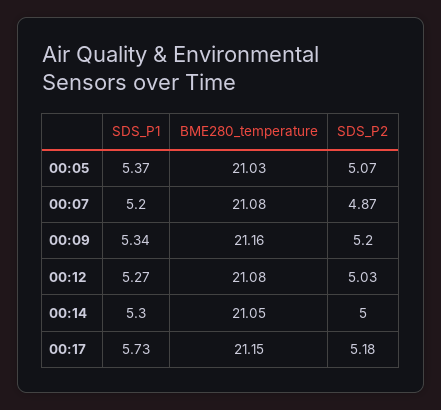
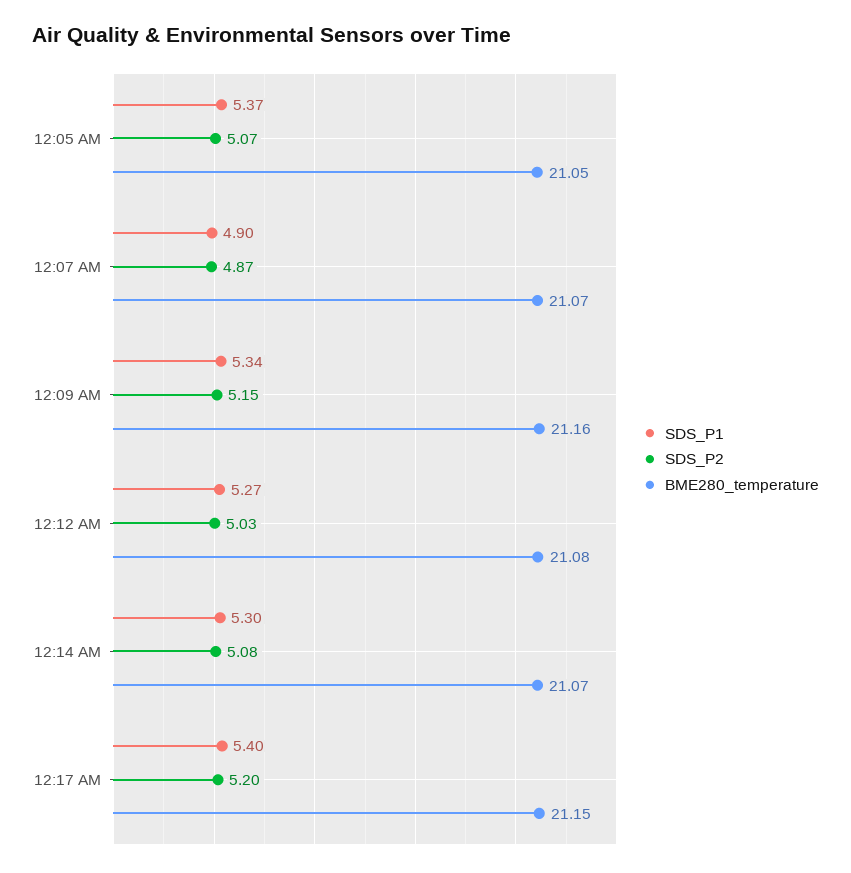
BME280_temperature, 00:05: 21.03 -> 21.05
SDS_P1, 00:07: 5.2 -> 4.9
BME280_temperature, 00:07: 21.08 -> 21.07
SDS_P2, 00:09: 5.2 -> 5.15
BME280_temperature, 00:14: 21.05 -> 21.07
SDS_P2, 00:14: 5 -> 5.08
SDS_P1, 00:17: 5.73 -> 5.4
SDS_P2, 00:17: 5.18 -> 5.2

